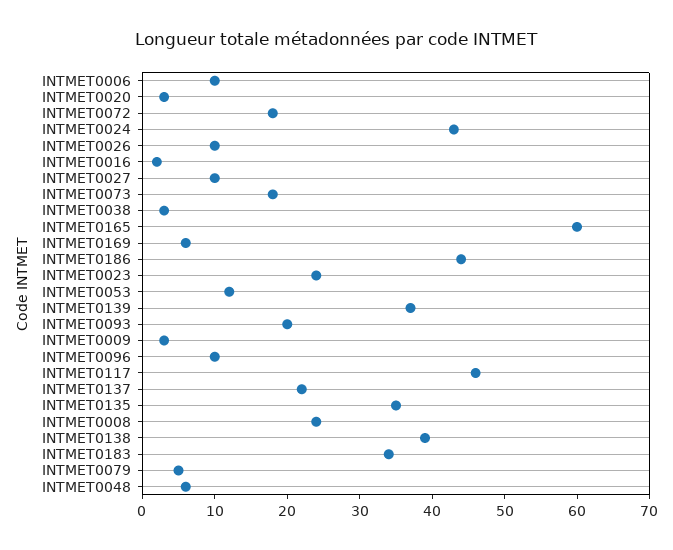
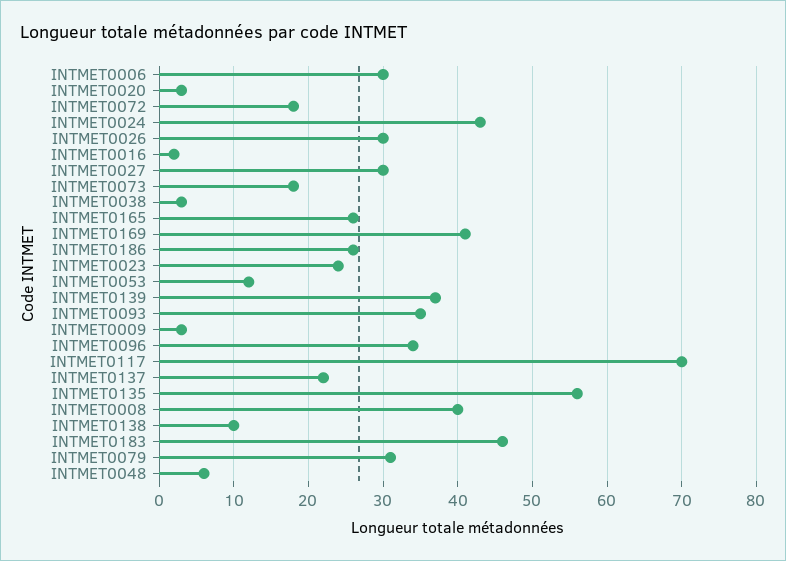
INTMET0006: 10 -> 30
INTMET0026: 10 -> 30
INTMET0027: 10 -> 30
INTMET0165: 60 -> 26
INTMET0169: 5 -> 41
INTMET0186: 45 -> 26
INTMET0093: 20 -> 35
INTMET0096: 10 -> 34
INTMET0117: 45 -> 70
INTMET0135: 35 -> 56
INTMET0008: 25 -> 40
INTMET0138: 40 -> 10
INTMET0183: 35 -> 46
INTMET0079: 5 -> 31

